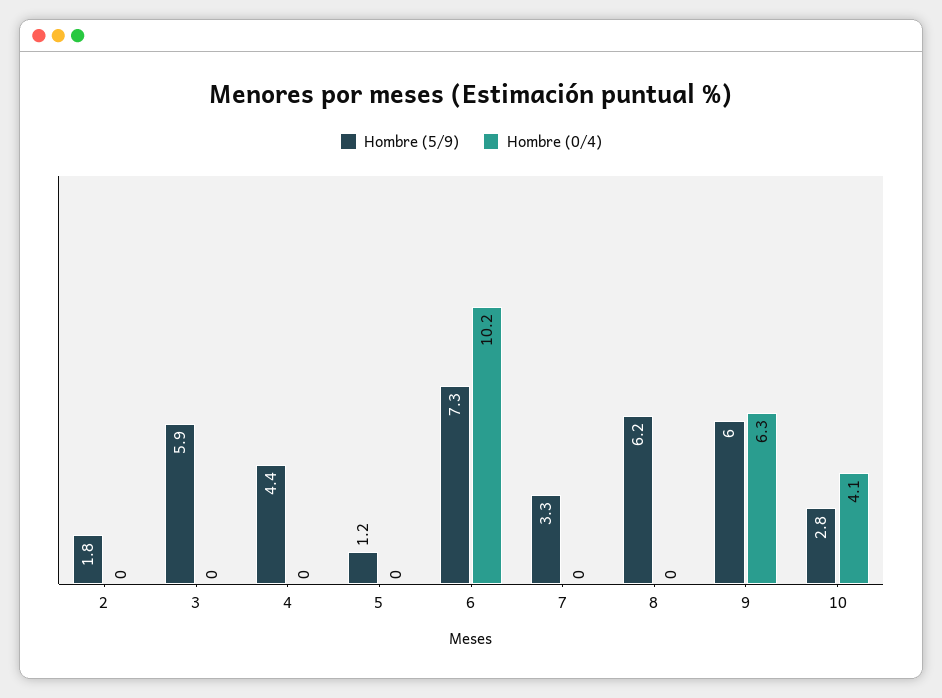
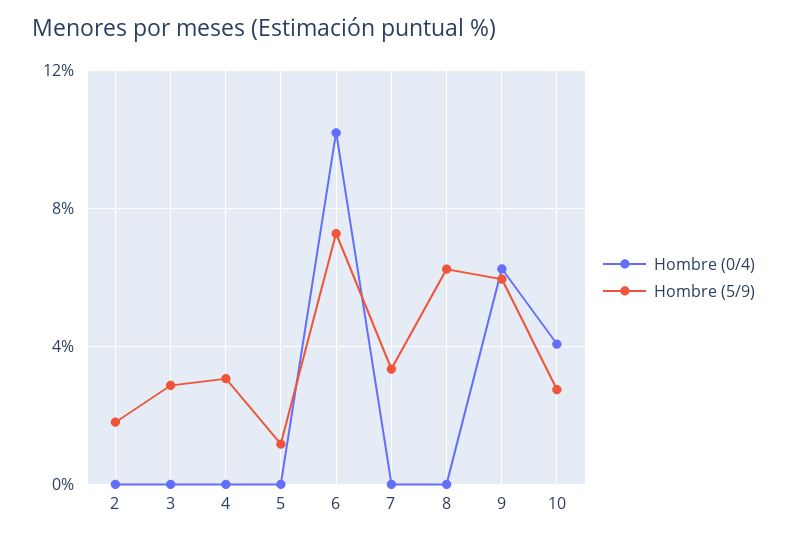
Hombre (5/9), 3: 5.9 -> 3
Hombre (5/9), 4: 4.4 -> 3

